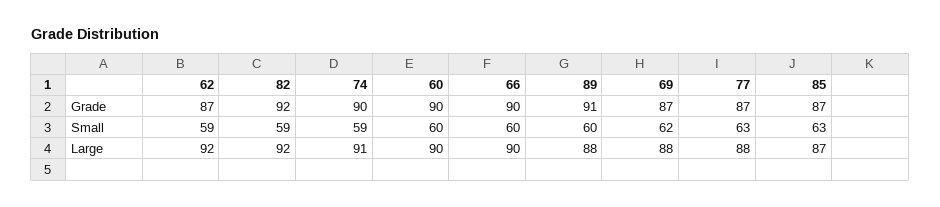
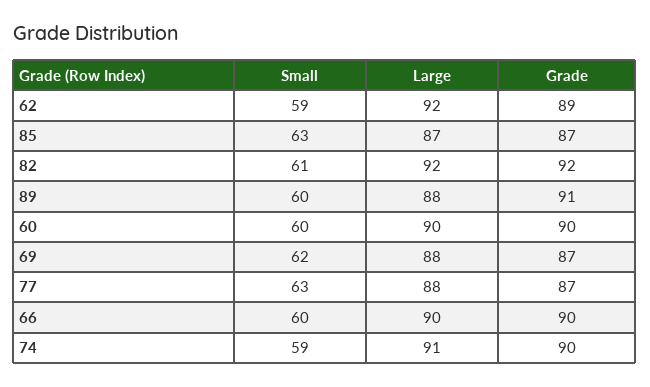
62, Grade: 87 -> 89
82, Small: 59 -> 61

